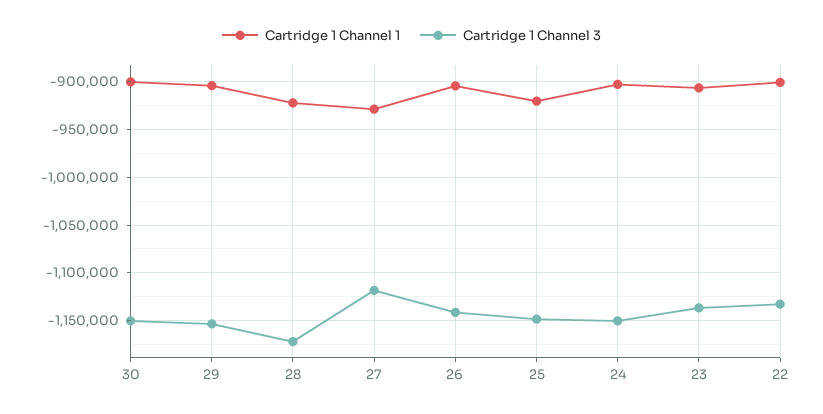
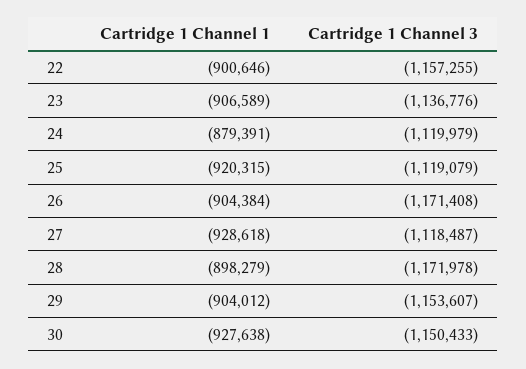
Cartridge 1 Channel 1, 30: -900000 -> -927638
Cartridge 1 Channel 1, 28: -920000 -> -898279
Cartridge 1 Channel 3, 26: -1140000 -> -1171408
Cartridge 1 Channel 3, 25: -1150000 -> -1119079
Cartridge 1 Channel 1, 24: -900000 -> -879391
Cartridge 1 Channel 3, 24: -1150000 -> -1119979
Cartridge 1 Channel 3, 22: -1130000 -> -1157255

